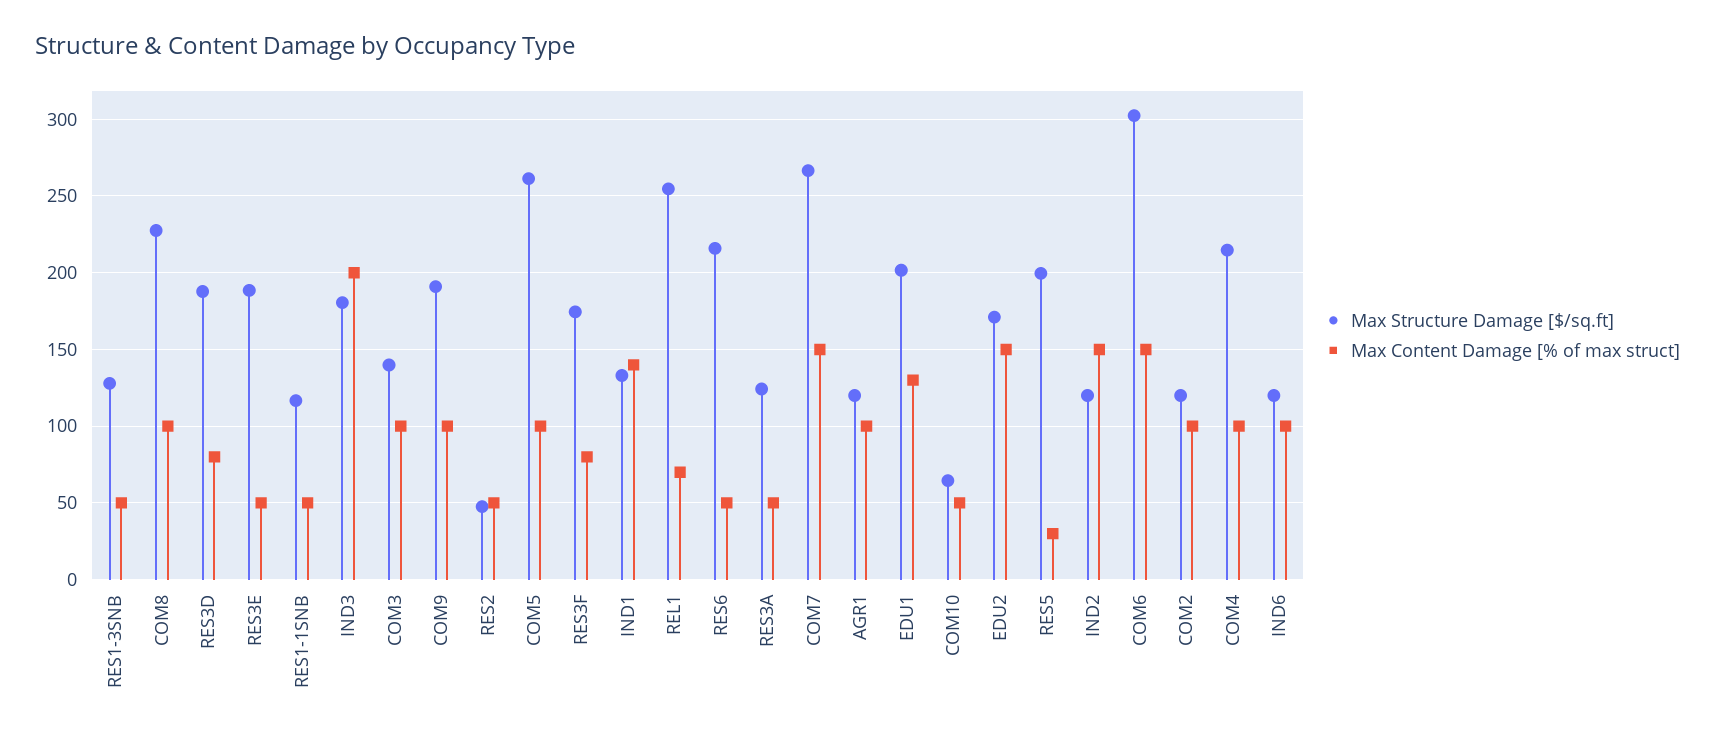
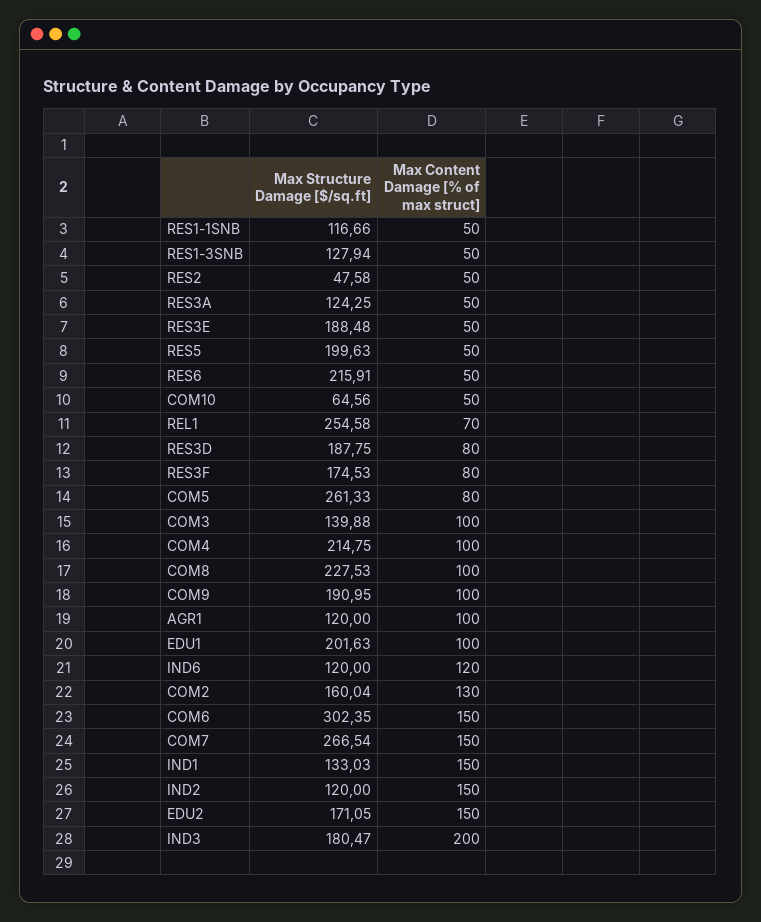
Max Content Damage [% of max struct], COM5: 100 -> 80
Max Content Damage [% of max struct], IND1: 140 -> 150
Max Content Damage [% of max struct], EDU1: 130 -> 100
Max Content Damage [% of max struct], RES5: 30 -> 50
Max Structure Damage [$/sq.ft], COM2: 120 -> 160.04
Max Content Damage [% of max struct], COM2: 100 -> 130
Max Content Damage [% of max struct], IND6: 100 -> 120

